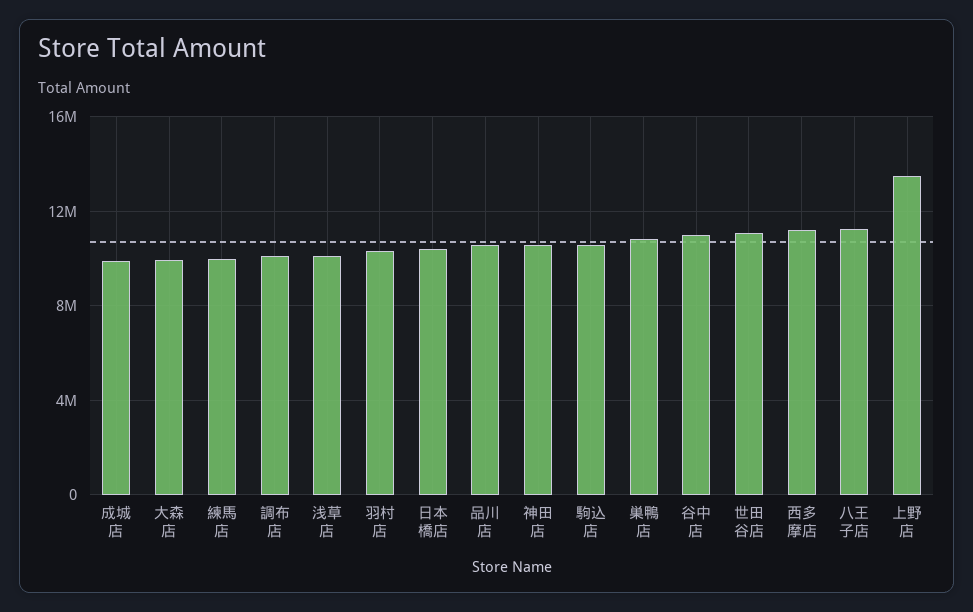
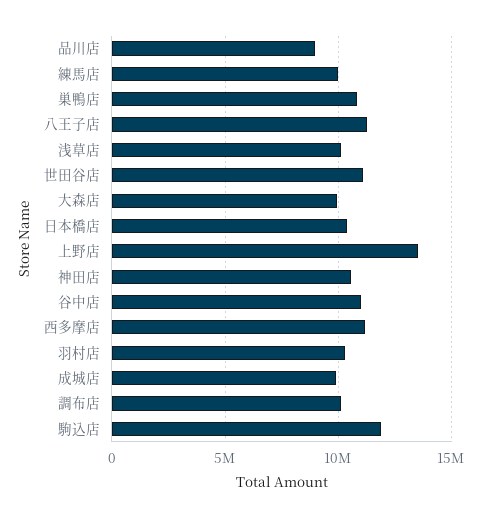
品川店: 10500000 -> 9000000
駒込店: 10500000 -> 12000000

